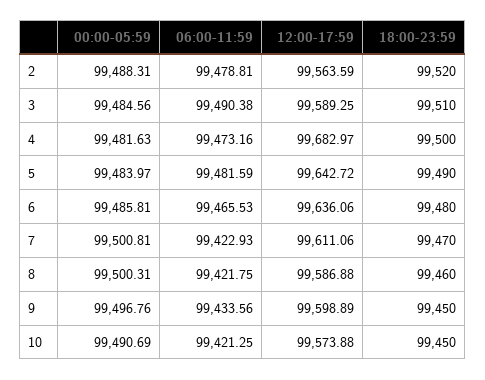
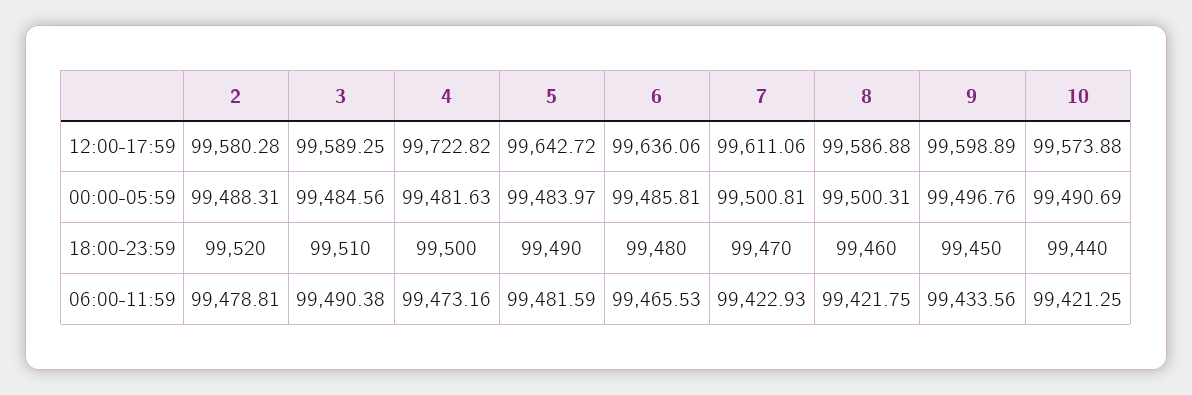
12:00-17:59, 2: 99563.59 -> 99580.28
12:00-17:59, 4: 99682.97 -> 99722.82
18:00-23:59, 10: 99450 -> 99440

